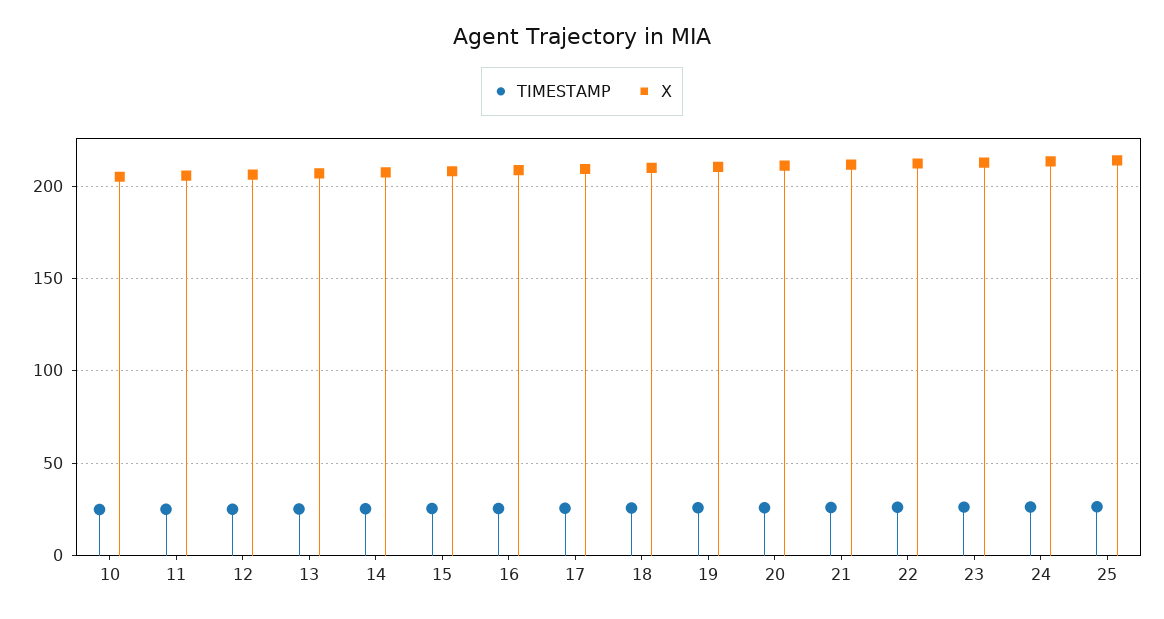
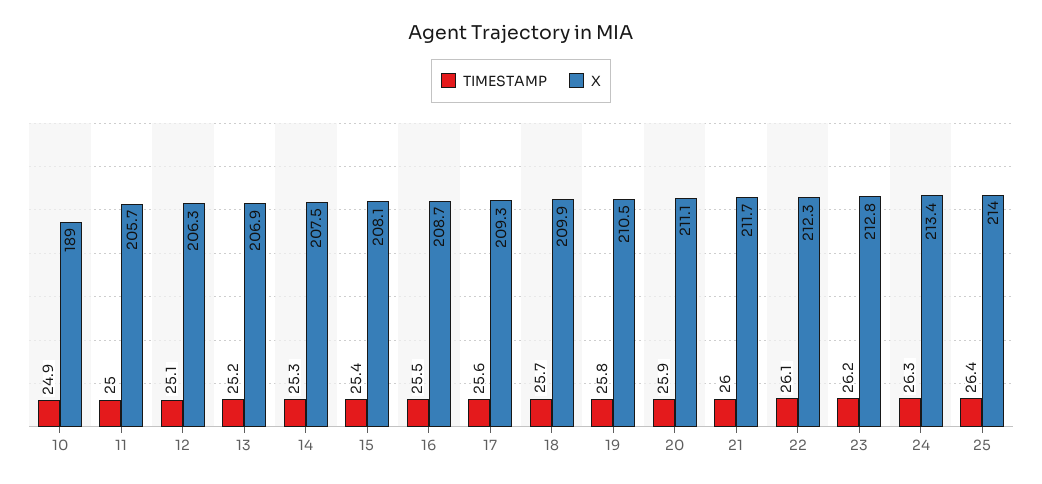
X, 10: 205 -> 189

